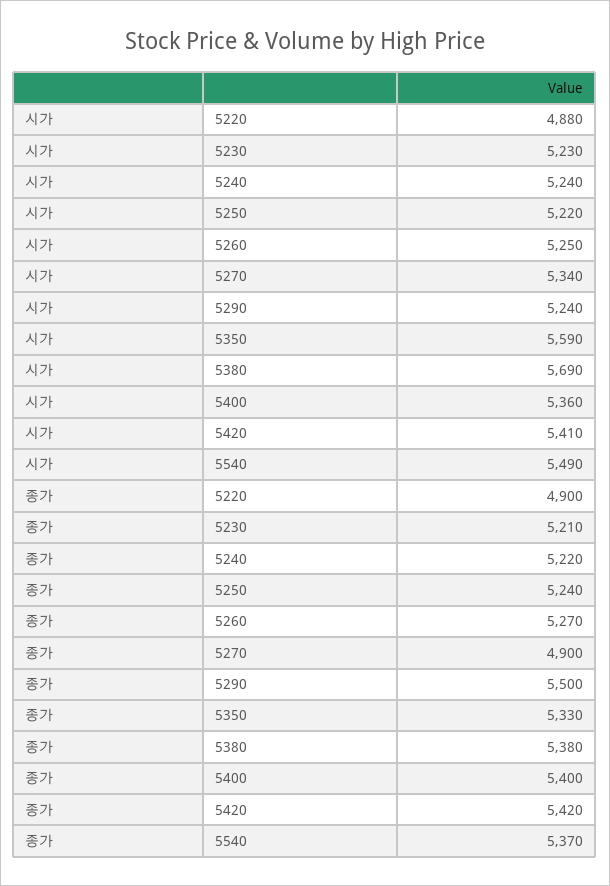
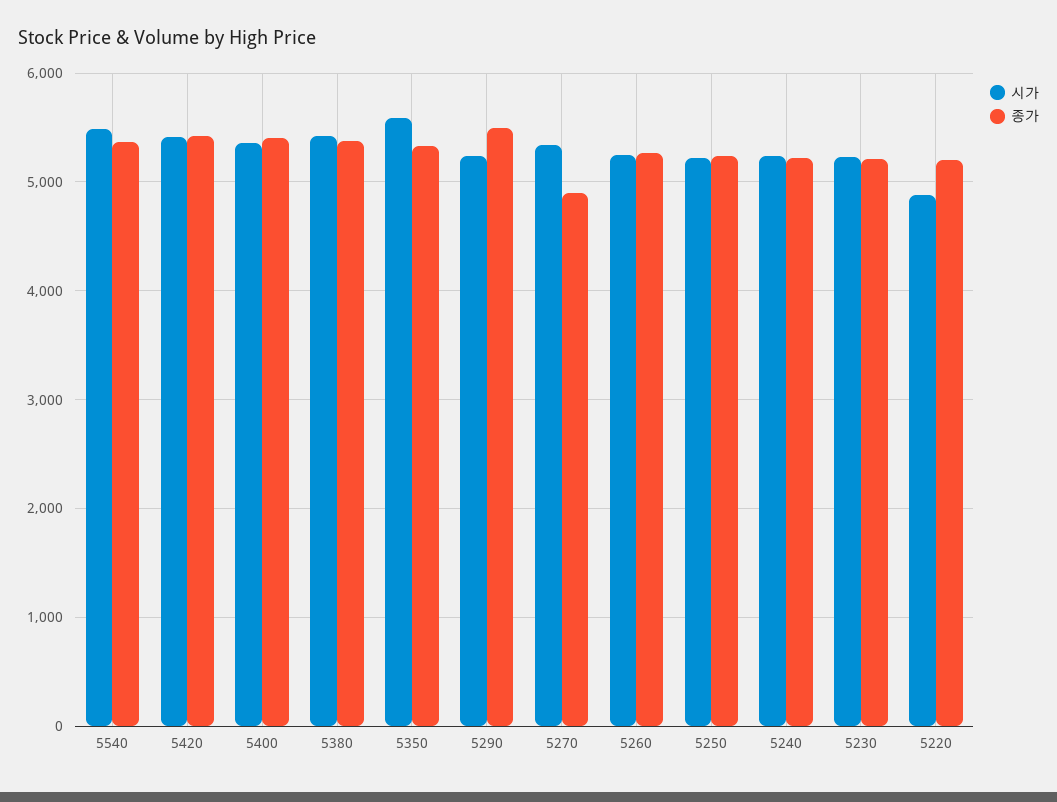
시가, 5380: 5690 -> 5400
종가, 5220: 4900 -> 5200

